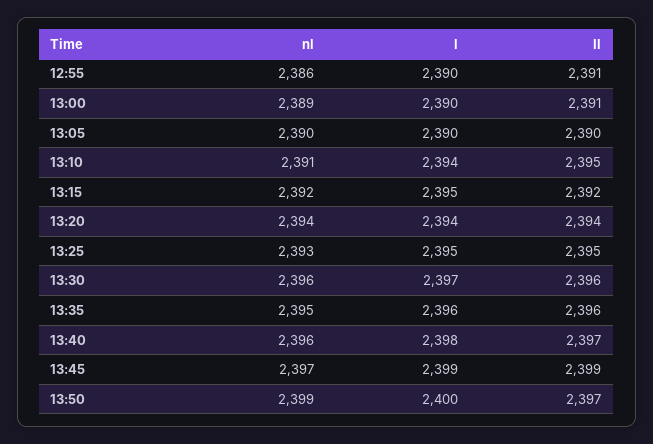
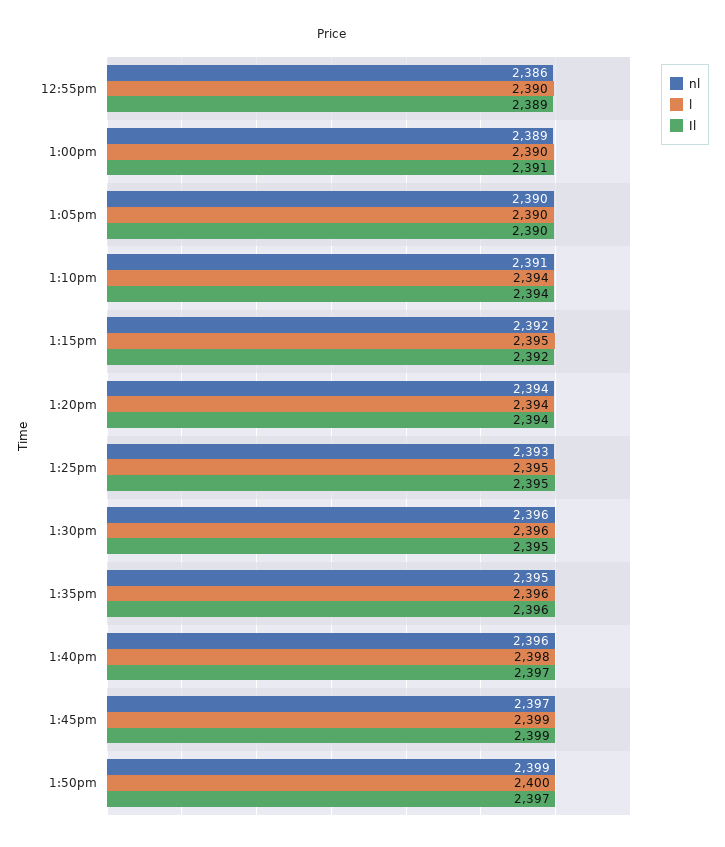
Il, 12:55: 2391 -> 2389
Il, 13:10: 2395 -> 2394
l, 13:30: 2397 -> 2396
Il, 13:30: 2396 -> 2395

